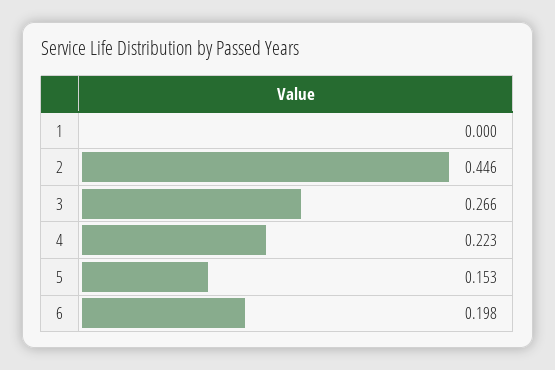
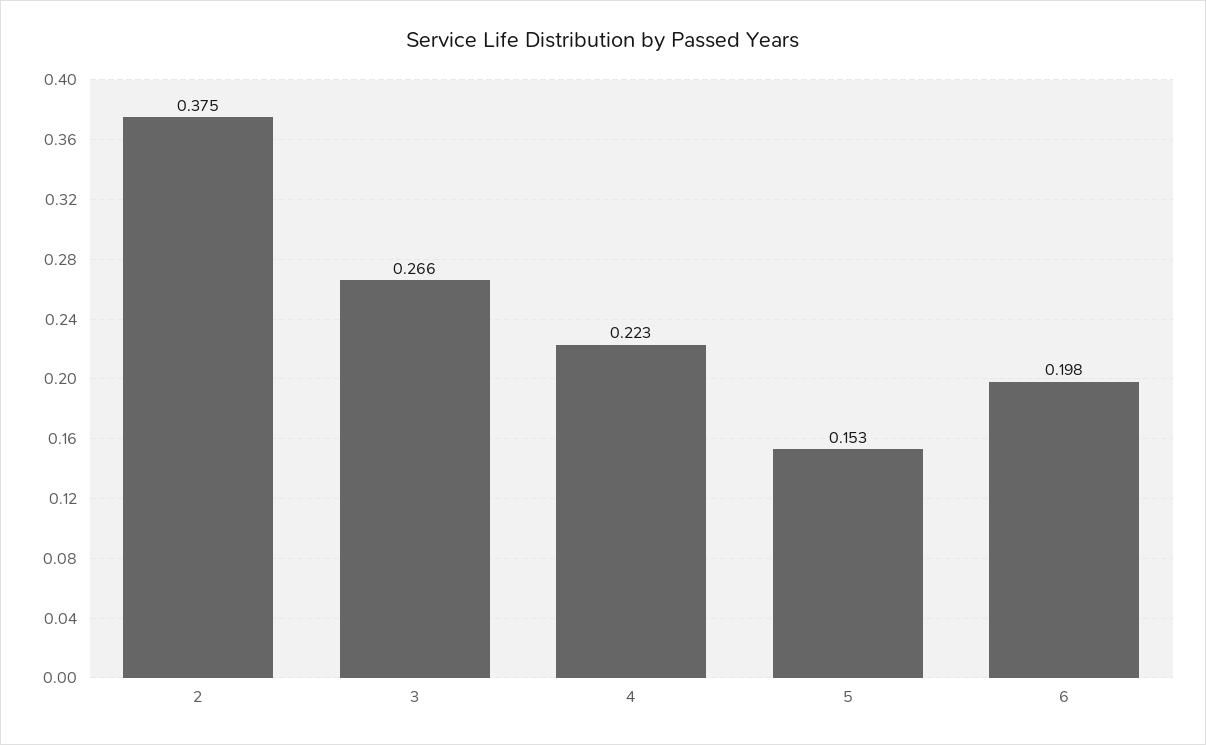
1: 0 -> none
2: 0.446 -> 0.375

